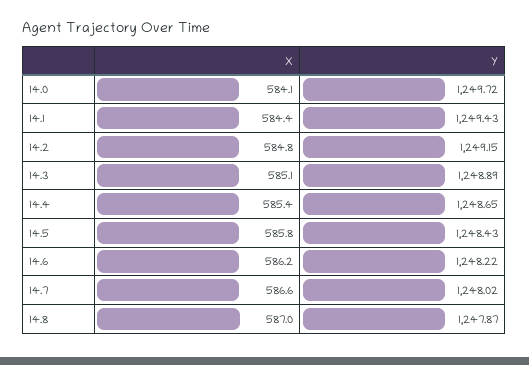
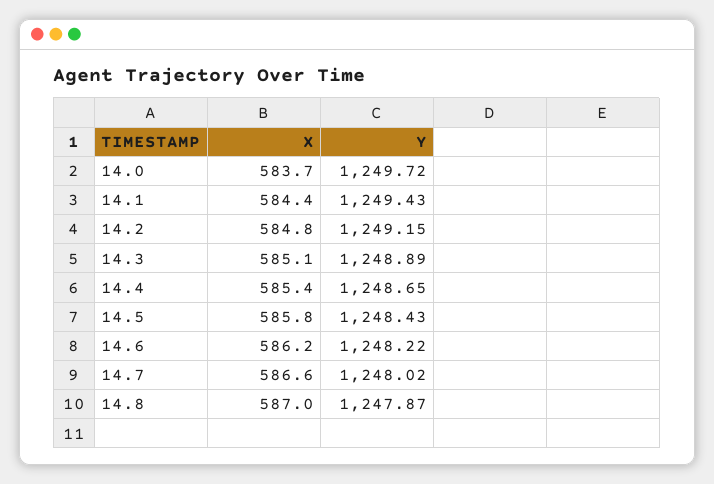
X, 14.0: 584.1 -> 583.7

